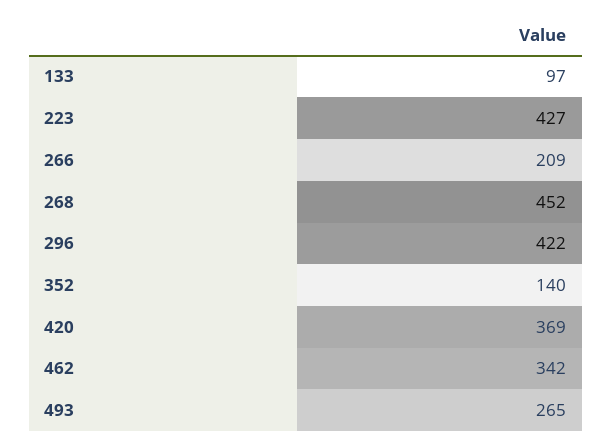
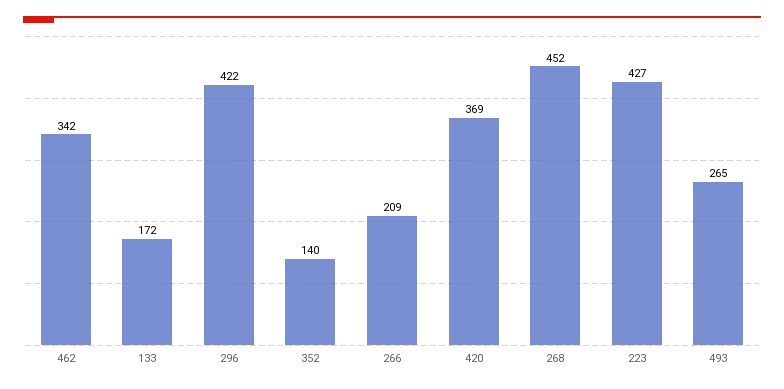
133: 97 -> 172

